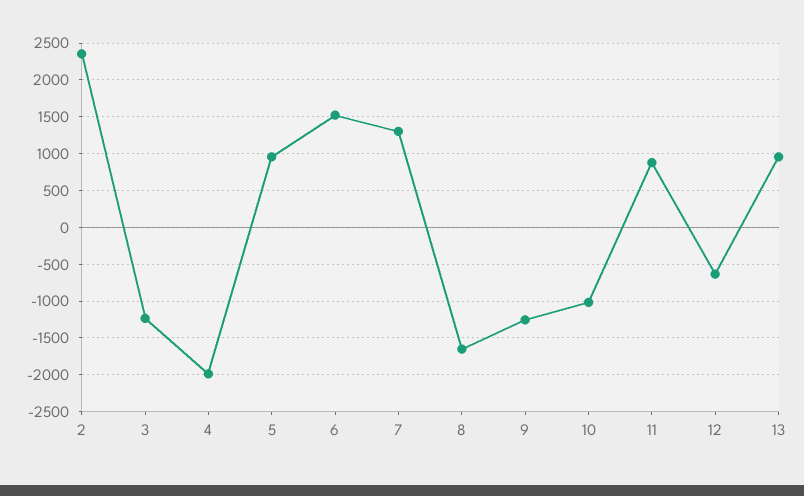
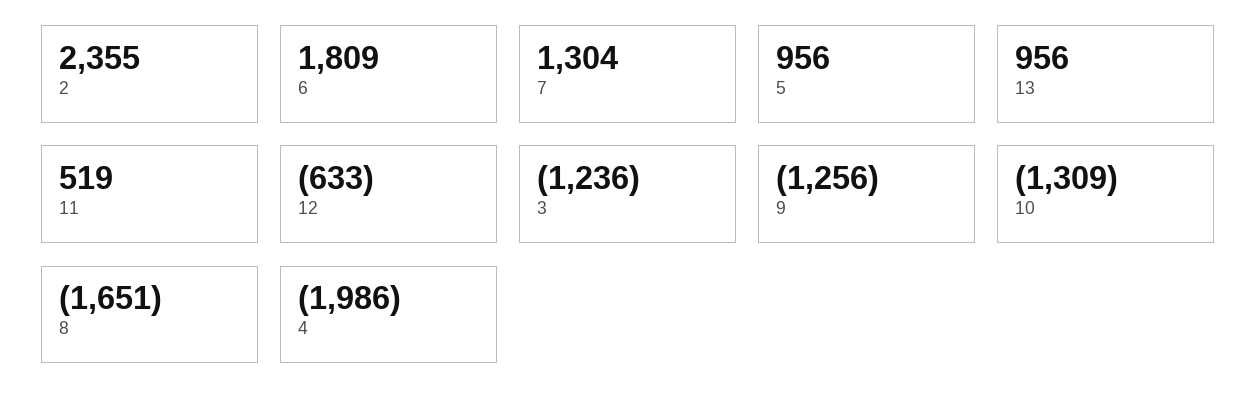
6: 1500 -> 1809
10: -1000 -> -1309
11: 900 -> 519

